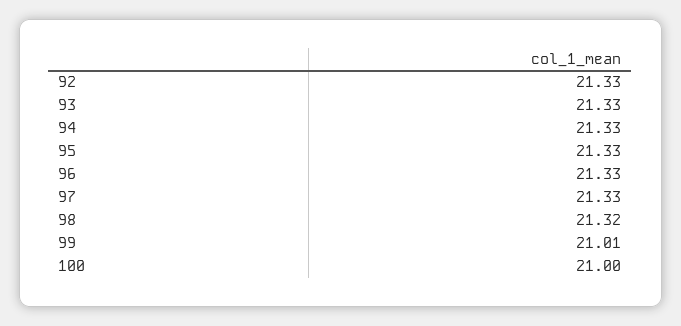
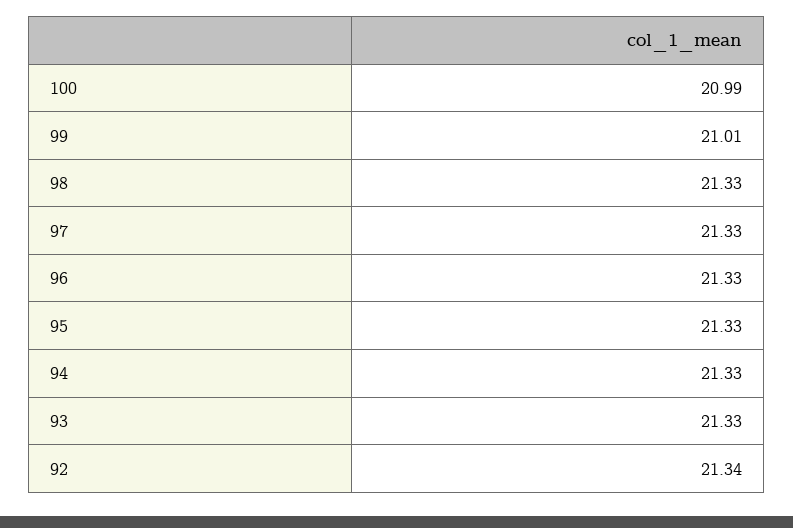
92: 21.33 -> 21.34
98: 21.32 -> 21.33
100: 21 -> 20.99

